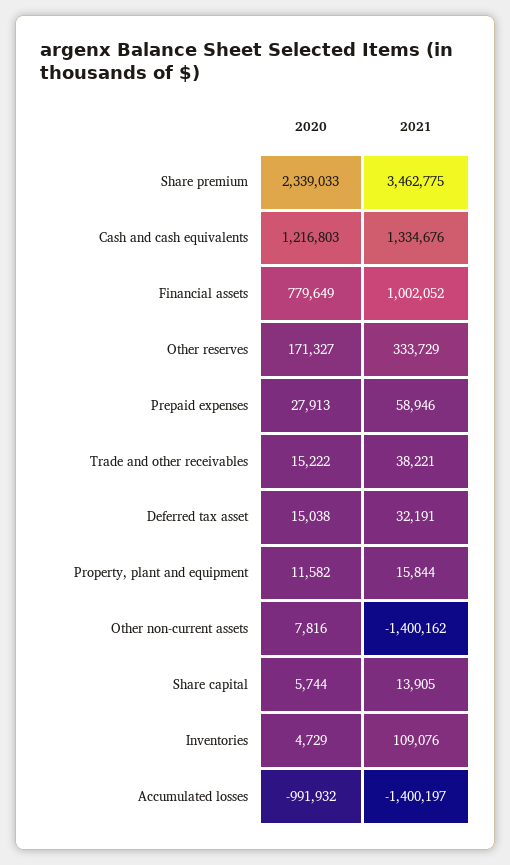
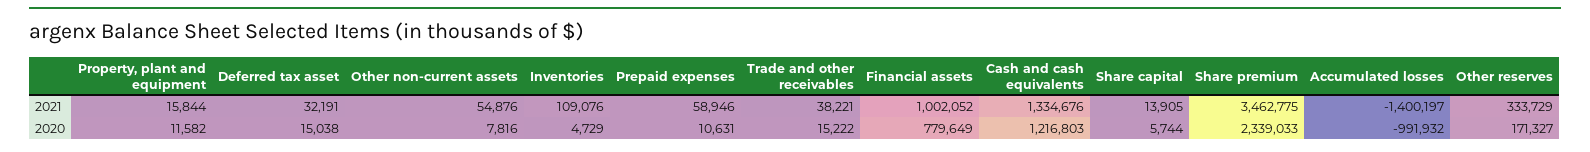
2020, Prepaid expenses: 27913 -> 10631
2021, Other non-current assets: -1400162 -> 54876

